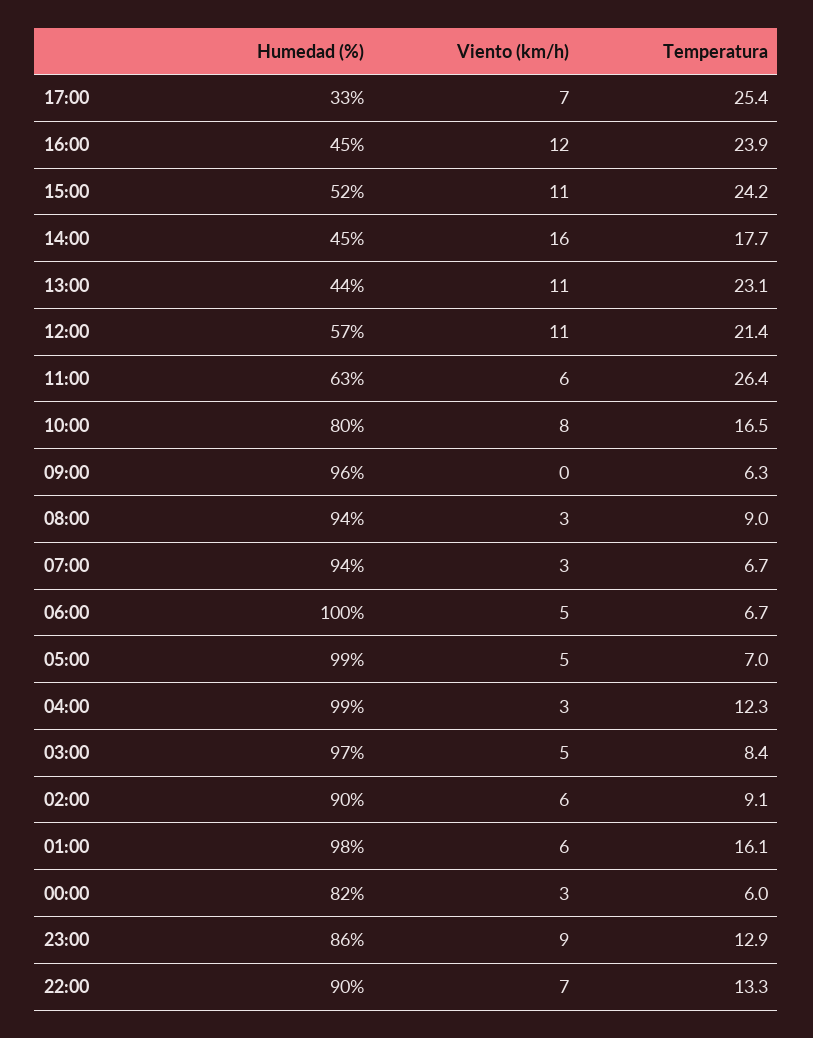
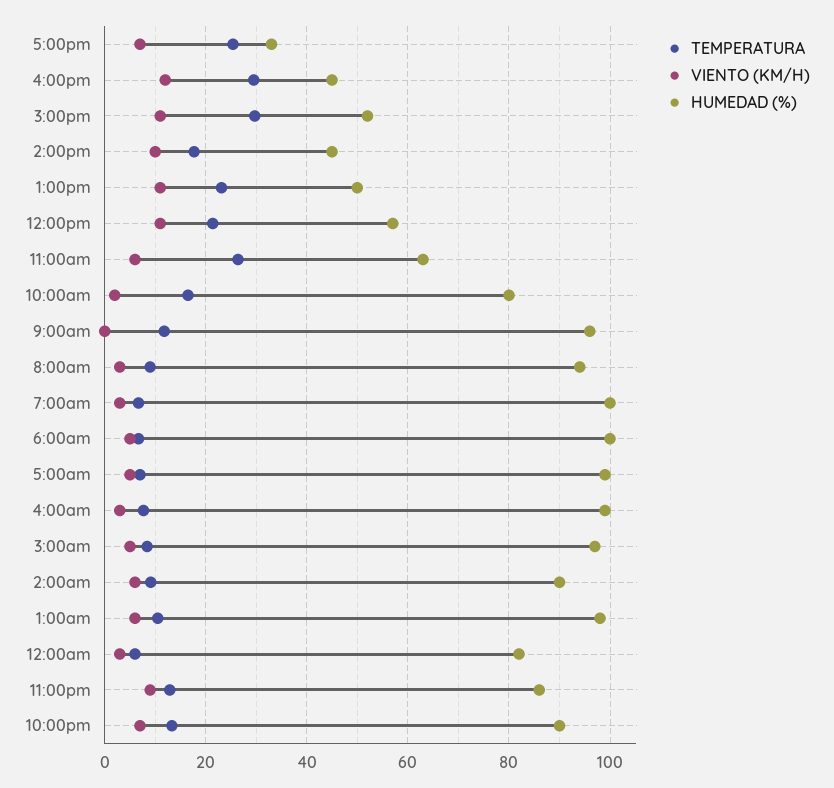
Temperatura, 16:00: 23.9 -> 30
Temperatura, 15:00: 24.2 -> 30
Viento (km/h), 14:00: 16 -> 10
Humedad (%), 13:00: 44 -> 50
Viento (km/h), 10:00: 8 -> 2
Temperatura, 09:00: 6.3 -> 12
Humedad (%), 07:00: 94 -> 100
Temperatura, 04:00: 12.3 -> 8
Temperatura, 01:00: 16.1 -> 10

